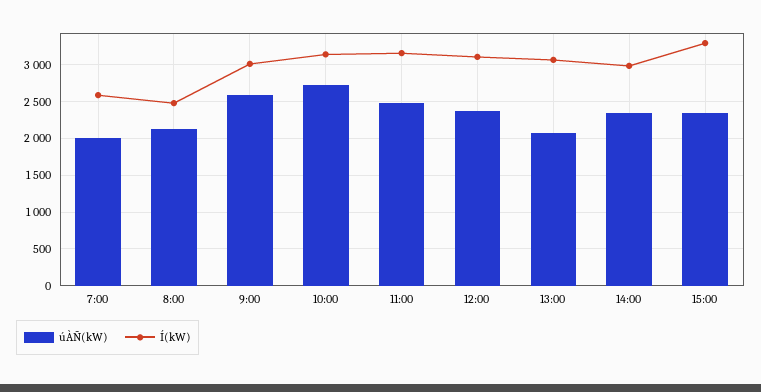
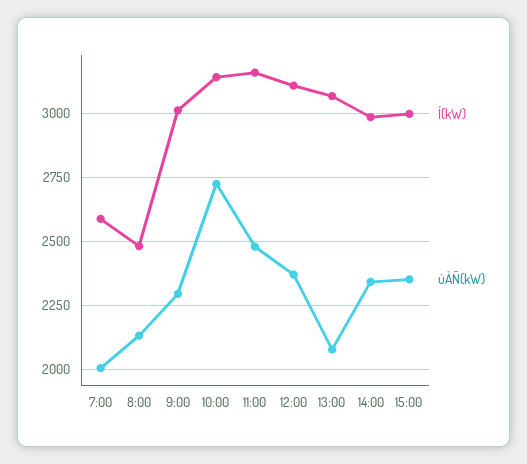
úÀÑ(kW), 9:00: 2600 -> 2300
Í(kW), 15:00: 3300 -> 3000

